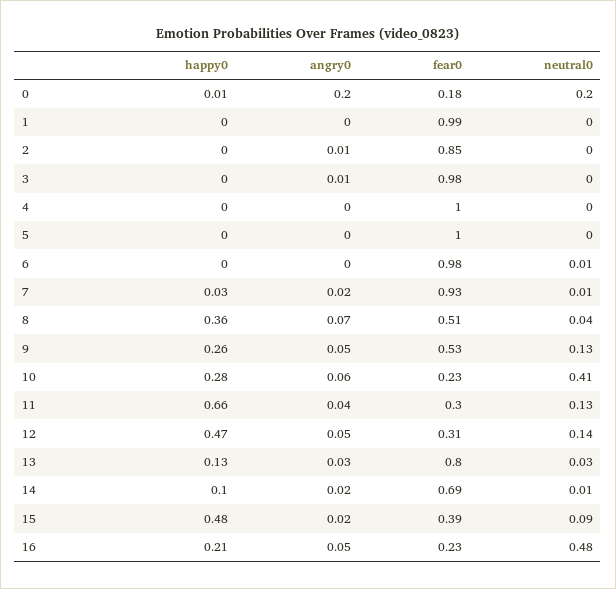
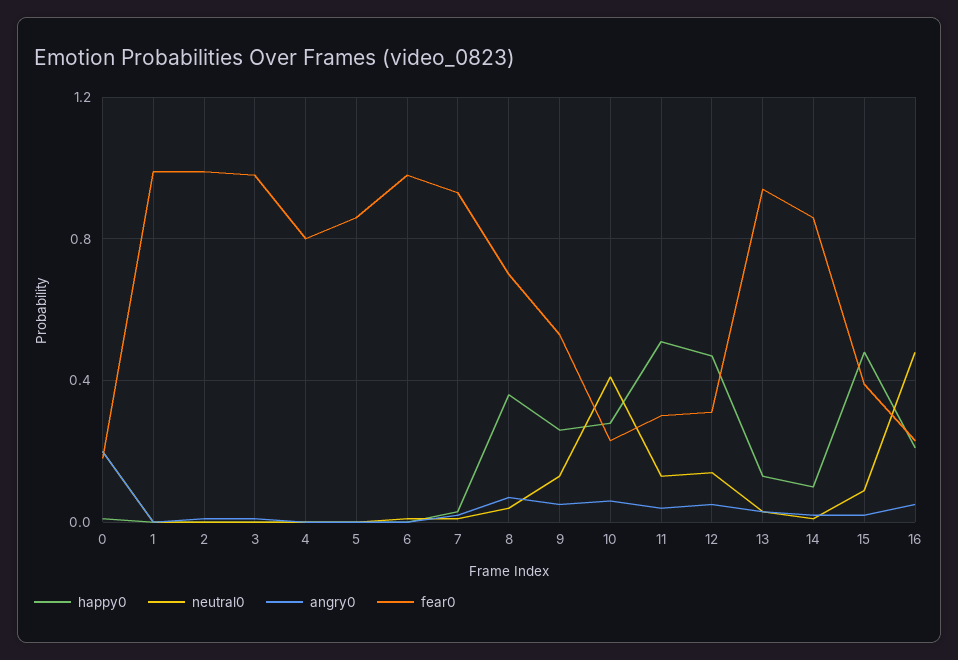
fear0, 2: 0.85 -> 1
fear0, 4: 1 -> 0.8
fear0, 5: 1 -> 0.85
fear0, 8: 0.51 -> 0.7
happy0, 11: 0.66 -> 0.5
fear0, 13: 0.8 -> 0.95
fear0, 14: 0.69 -> 0.85

